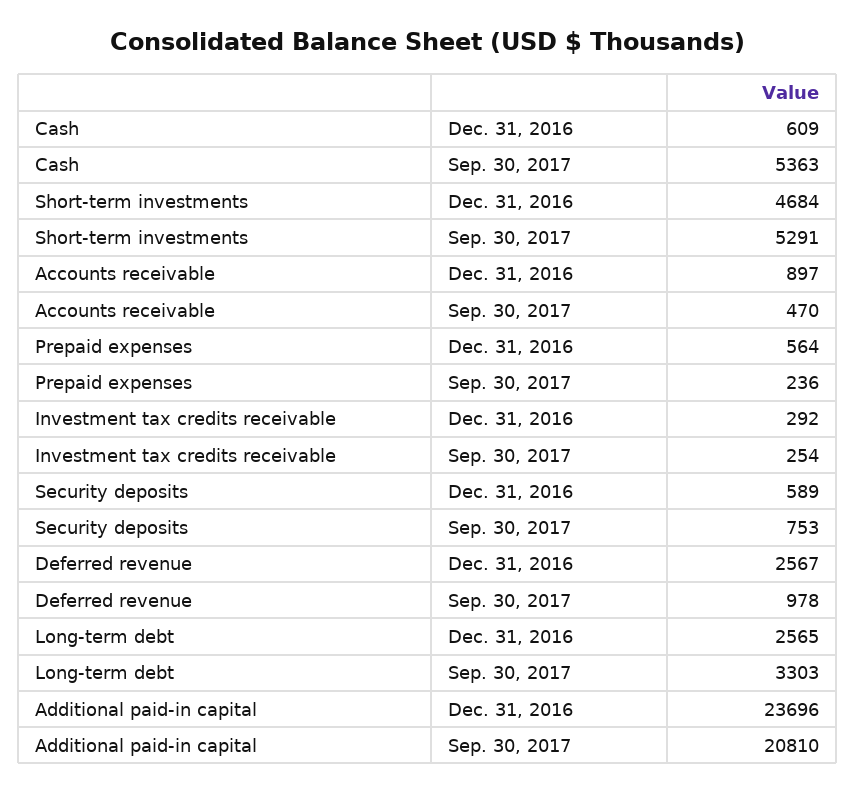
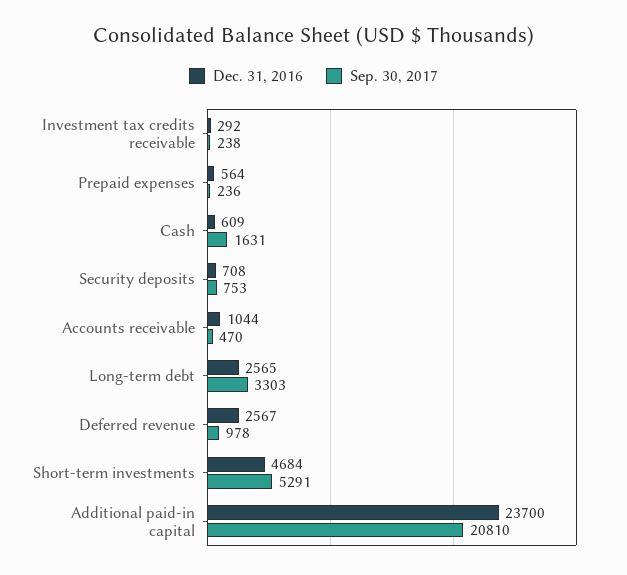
Sep. 30, 2017, Cash: 5363 -> 1631
Dec. 31, 2016, Accounts receivable: 897 -> 1044
Sep. 30, 2017, Investment tax credits receivable: 254 -> 238
Dec. 31, 2016, Security deposits: 589 -> 708
Dec. 31, 2016, Additional paid-in capital: 23696 -> 23700

